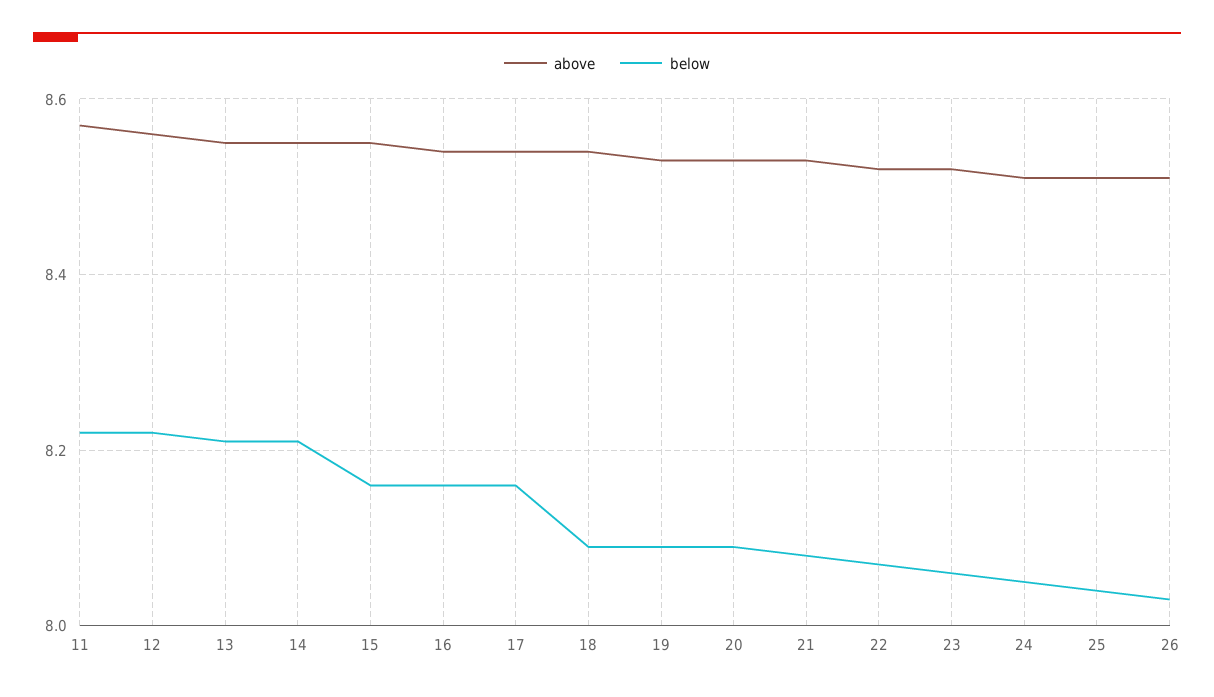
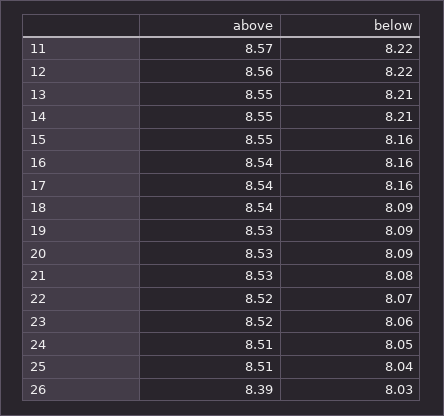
above, 26: 8.5 -> 8.39

